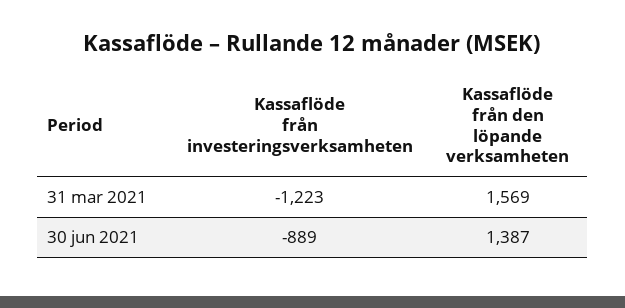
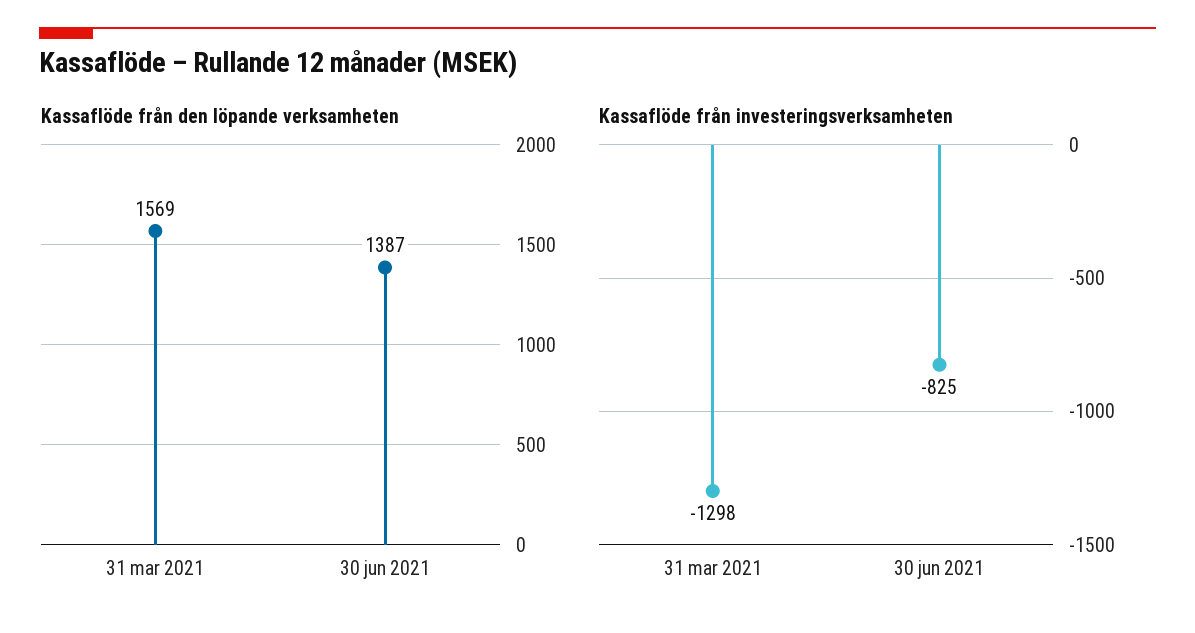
Kassaflöde från investeringsverksamheten, 31 mar 2021: -1223 -> -1298
Kassaflöde från investeringsverksamheten, 30 jun 2021: -889 -> -825

